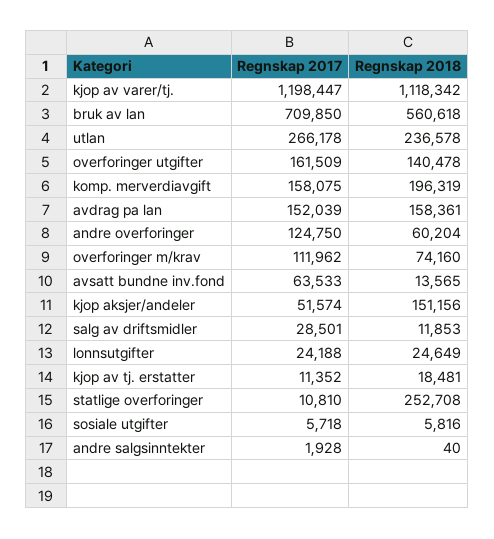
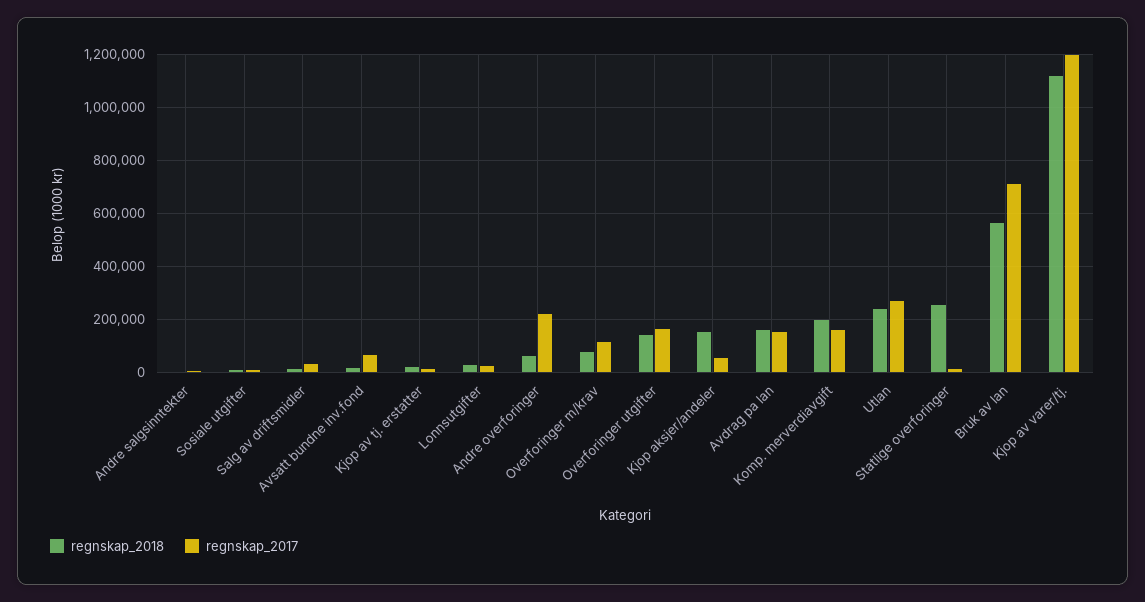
Regnskap 2017, andre overforinger: 124750 -> 225000

